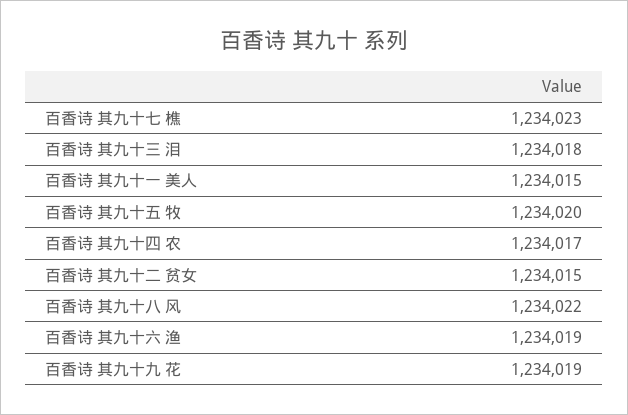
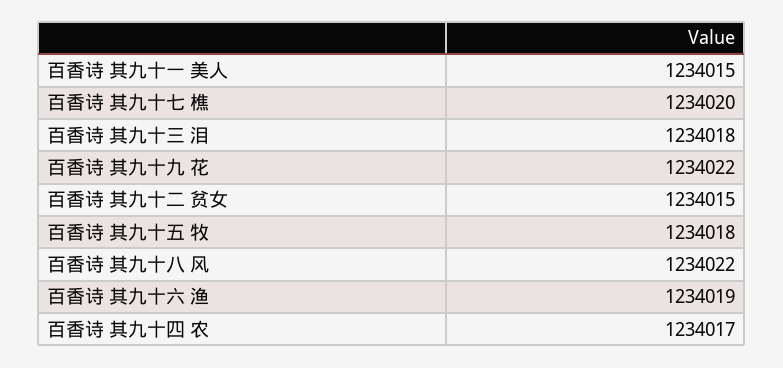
百香诗 其九十七 樵: 1234023 -> 1234020
百香诗 其九十五 牧: 1234020 -> 1234018
百香诗 其九十九 花: 1234019 -> 1234022

